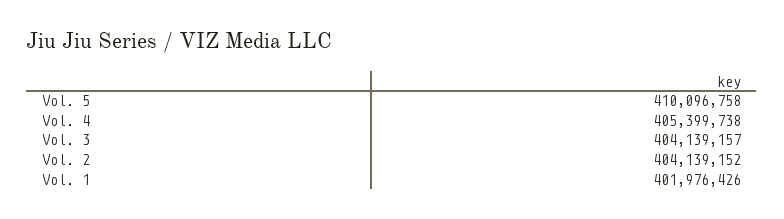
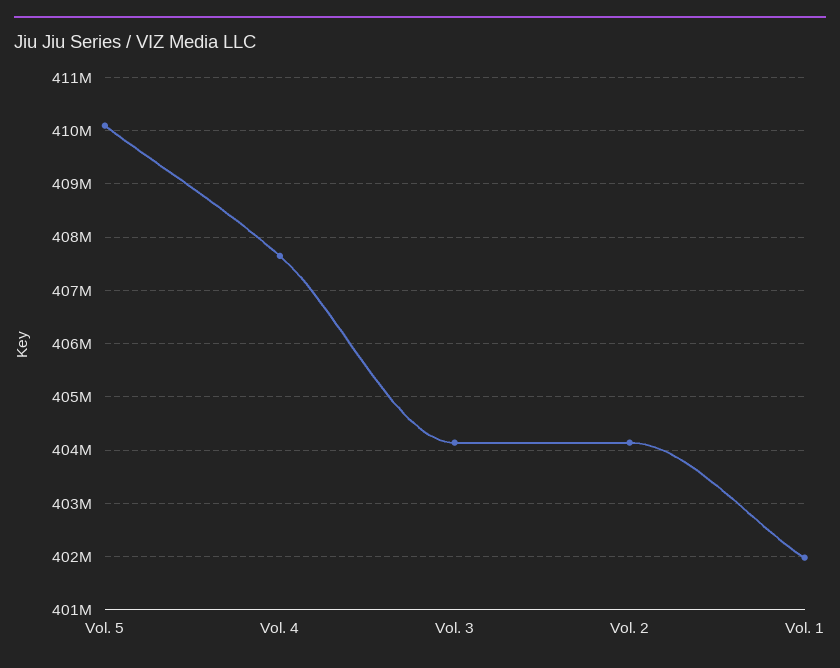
Vol. 4: 405399738 -> 407600000

